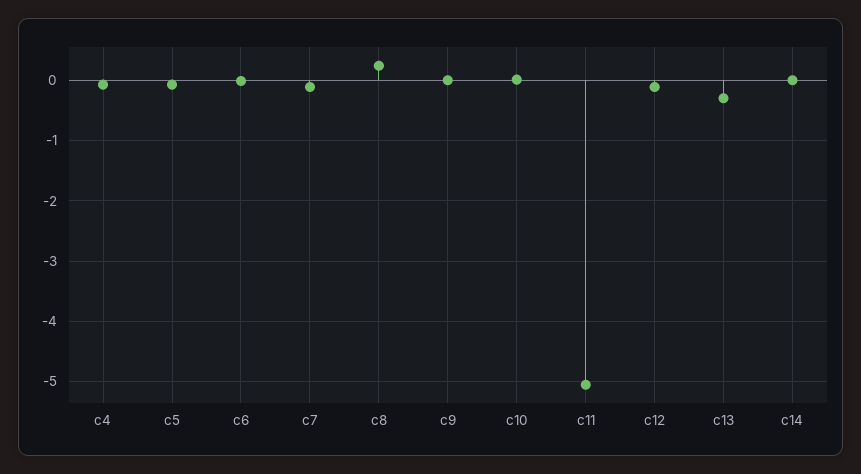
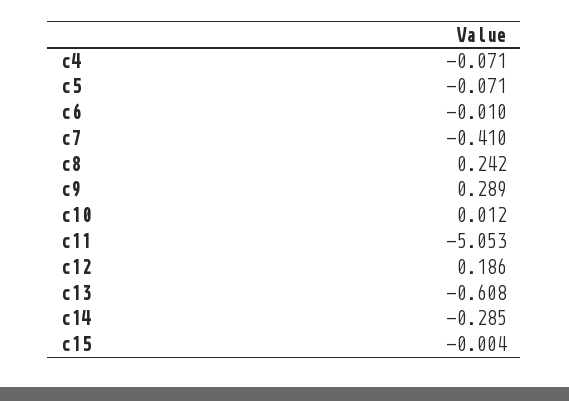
c7: -0.1 -> -0.41
c9: 0 -> 0.289
c12: -0.1 -> 0.186
c13: -0.3 -> -0.608
c14: 0 -> -0.285
c15: none -> -0.004

